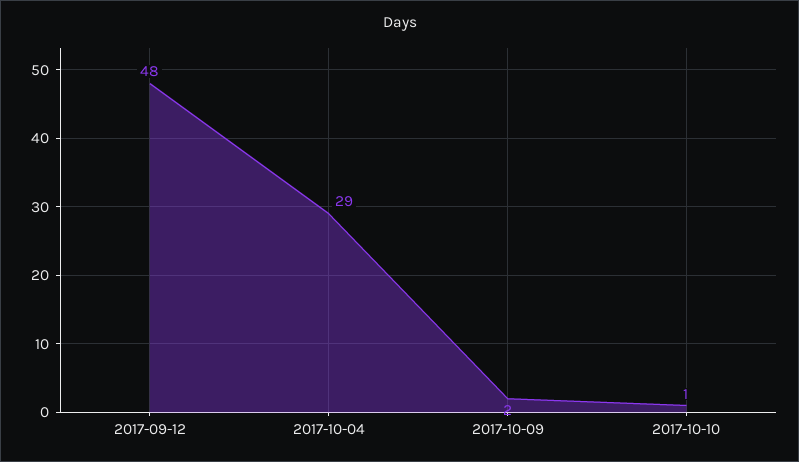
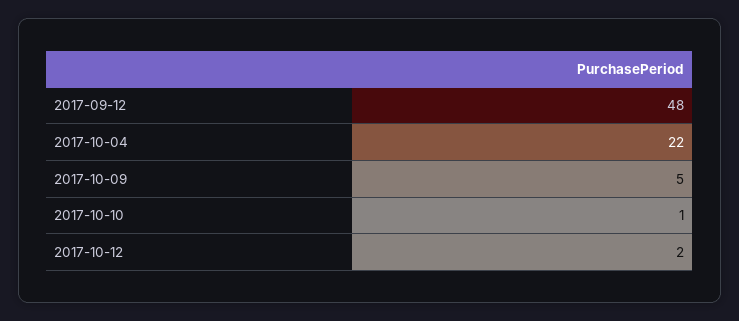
2017-10-04: 29 -> 22
2017-10-09: 2 -> 5
2017-10-12: none -> 2

